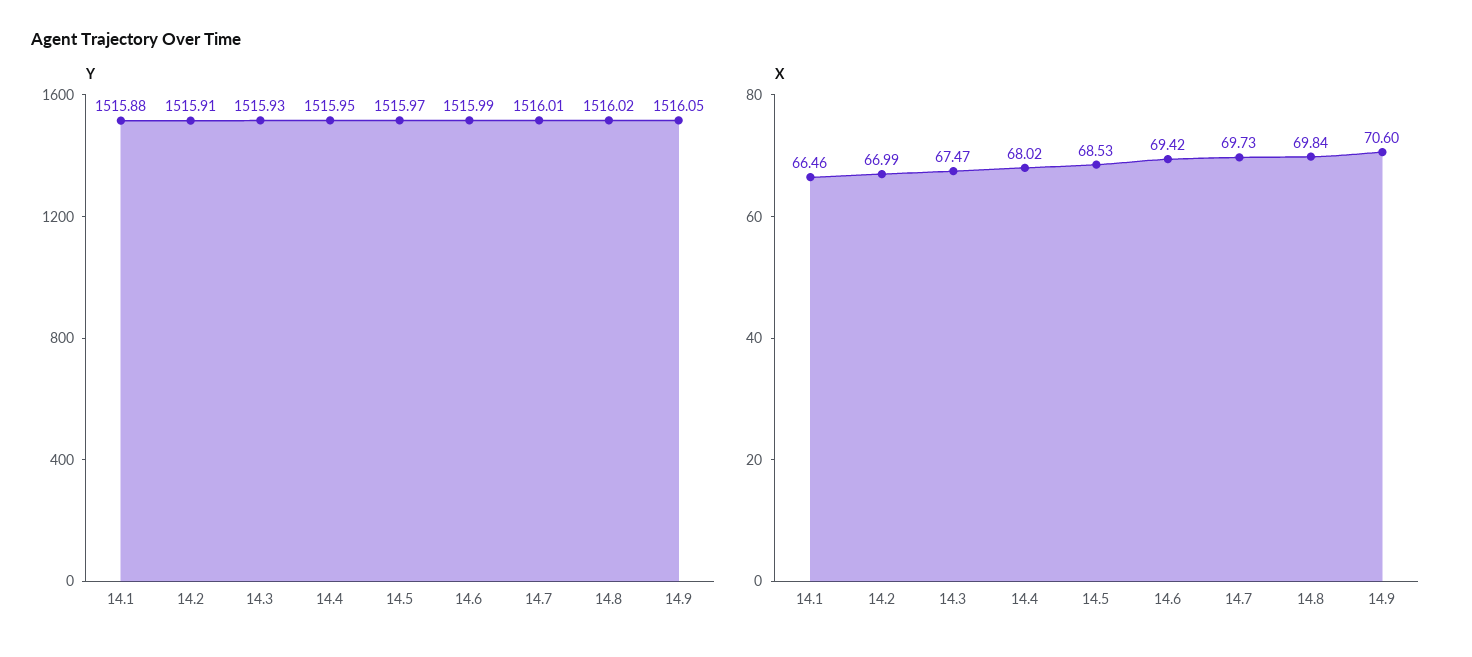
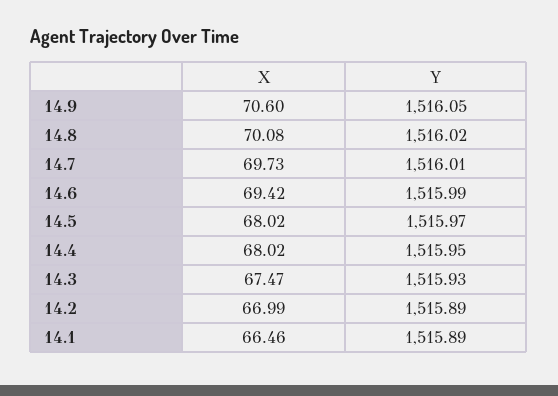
Y, 14.1: 1515.88 -> 1515.89
Y, 14.2: 1515.91 -> 1515.89
X, 14.5: 68.53 -> 68.02
X, 14.8: 69.84 -> 70.08

